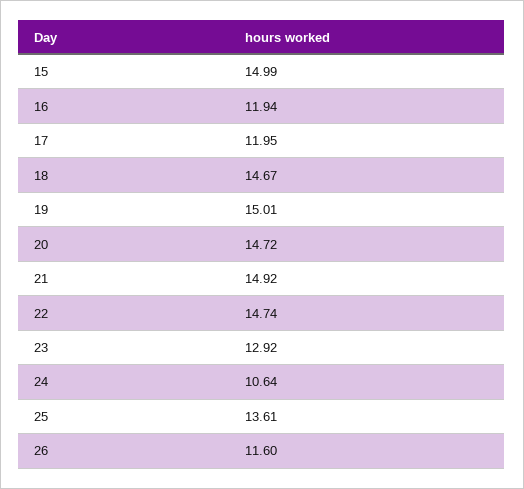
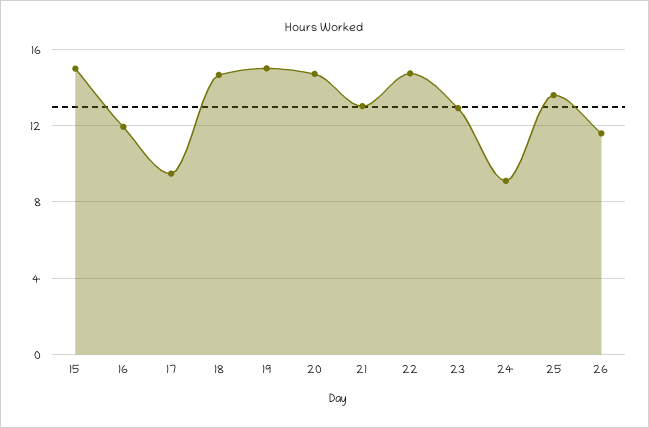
17: 11.95 -> 9.5
21: 14.92 -> 13
24: 10.64 -> 9

